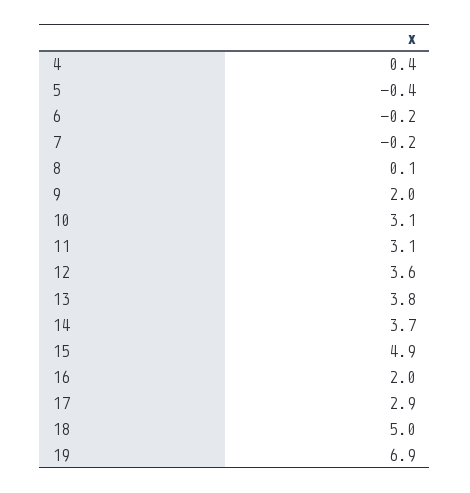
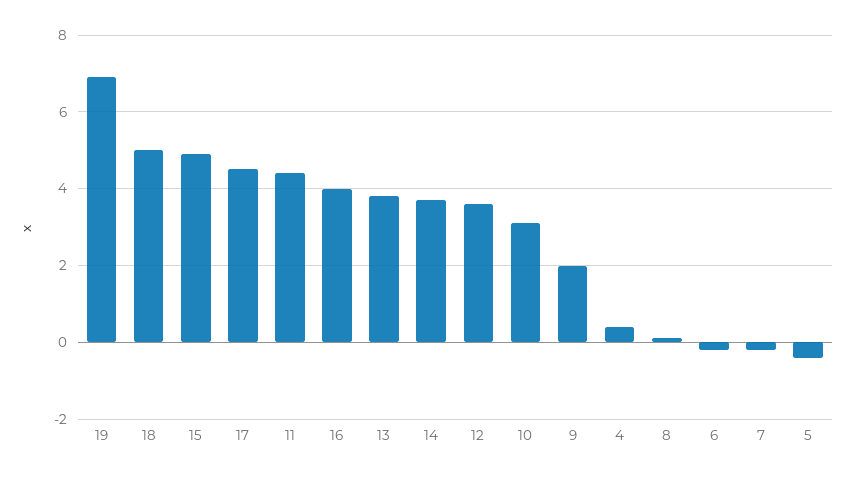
11: 3.1 -> 4.5
16: 2 -> 4
17: 2.9 -> 4.5

